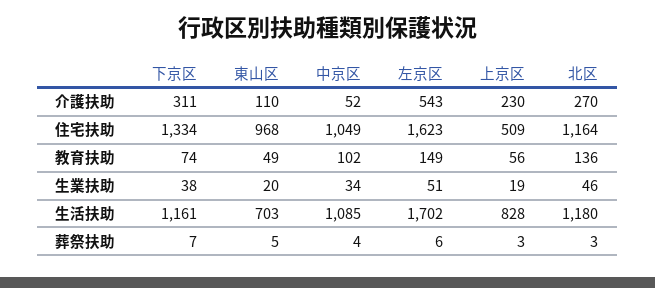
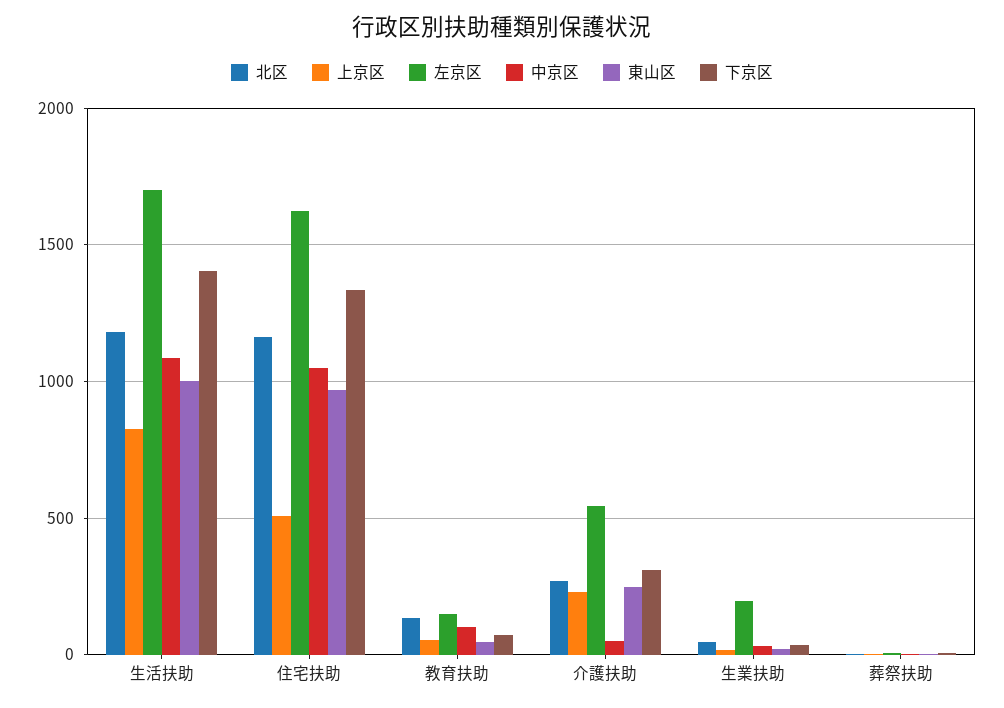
東山区, 介護扶助: 110 -> 250
左京区, 生業扶助: 51 -> 200
下京区, 生活扶助: 1161 -> 1400
東山区, 生活扶助: 703 -> 1000

